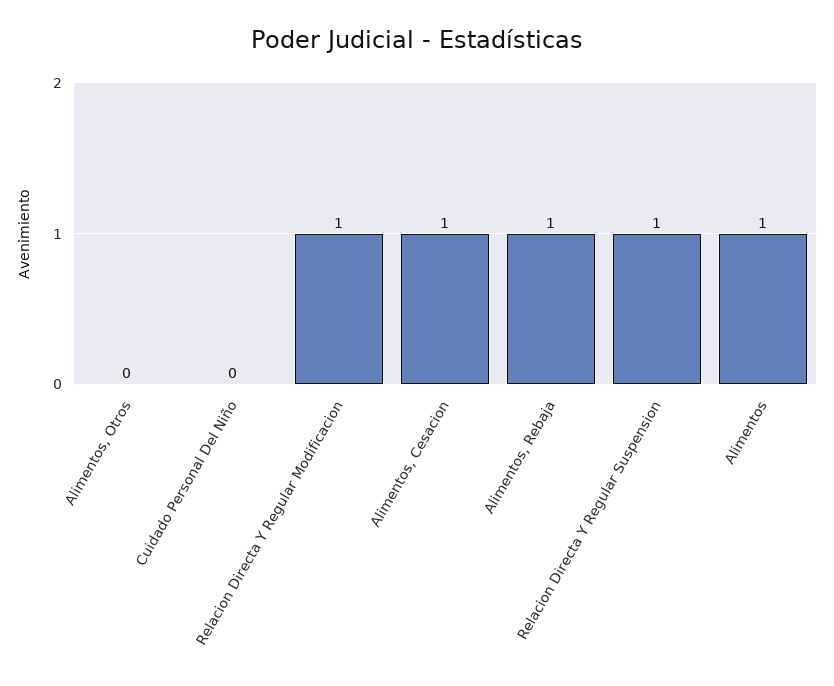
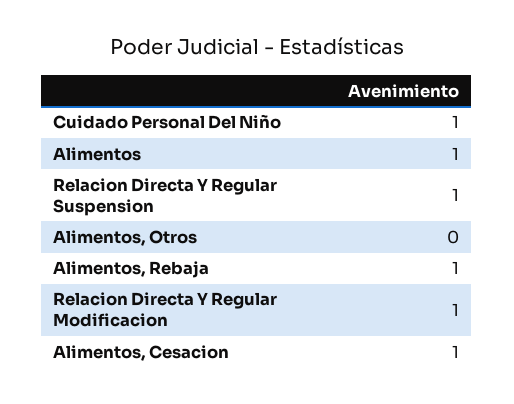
Cuidado Personal Del Niño: 0 -> 1

